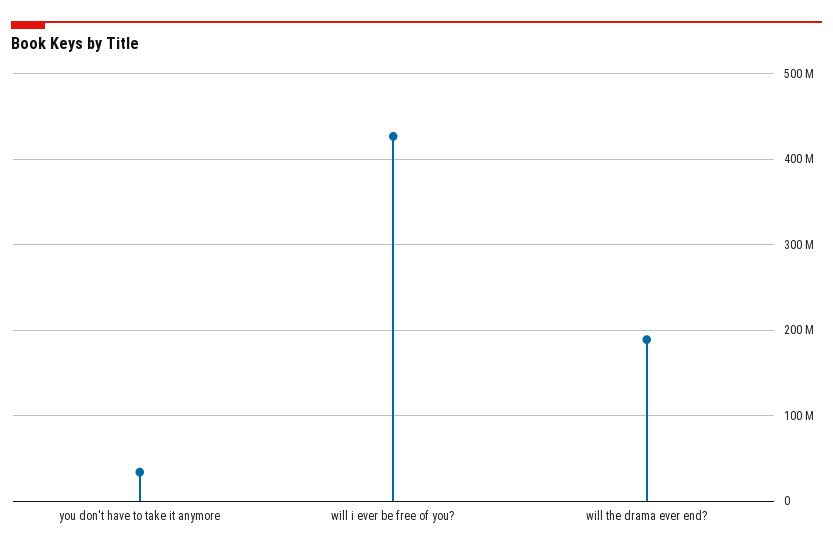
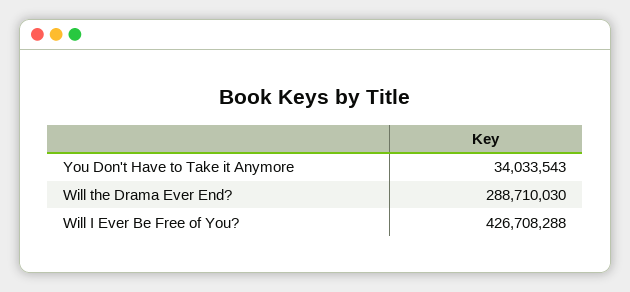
will the drama ever end?: 190000000 -> 288710030

